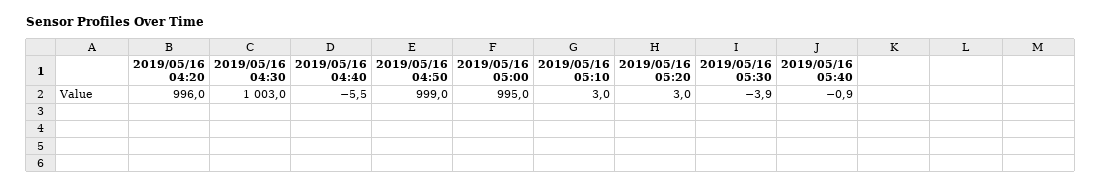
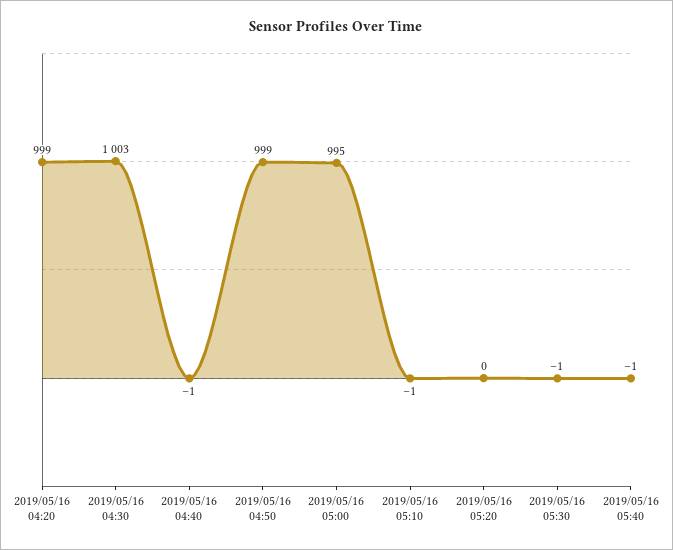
2019/05/16 04:20: 996 -> 999
2019/05/16 04:40: -5.5 -> -1
2019/05/16 05:10: 3 -> -1
2019/05/16 05:20: 3 -> 0
2019/05/16 05:30: -3.9 -> -1

